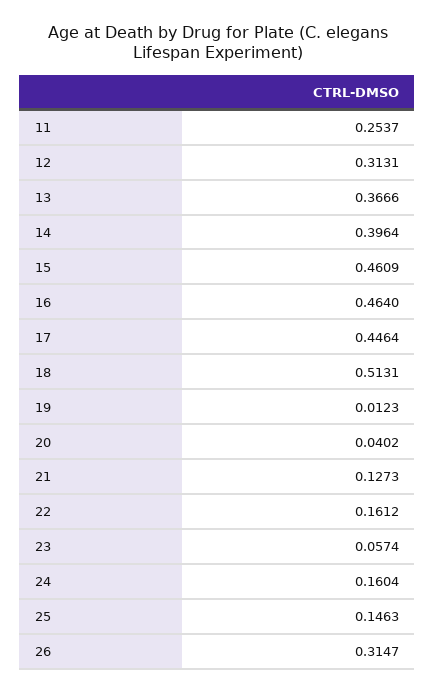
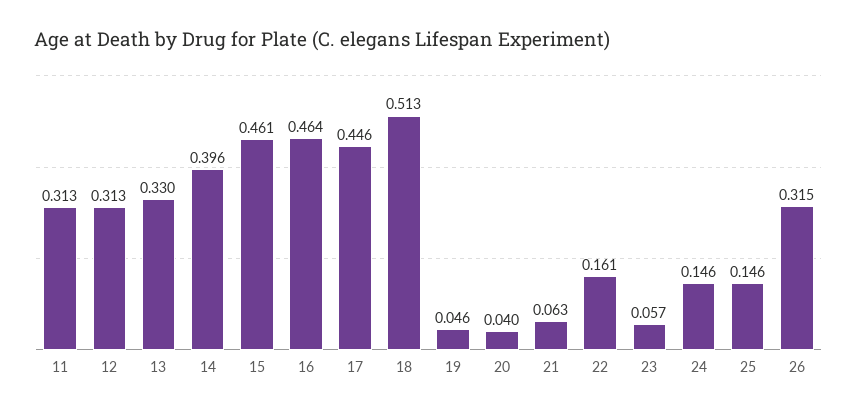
11: 0.2537 -> 0.313
13: 0.3666 -> 0.33
19: 0.0123 -> 0.046
21: 0.1273 -> 0.063
24: 0.1604 -> 0.146

